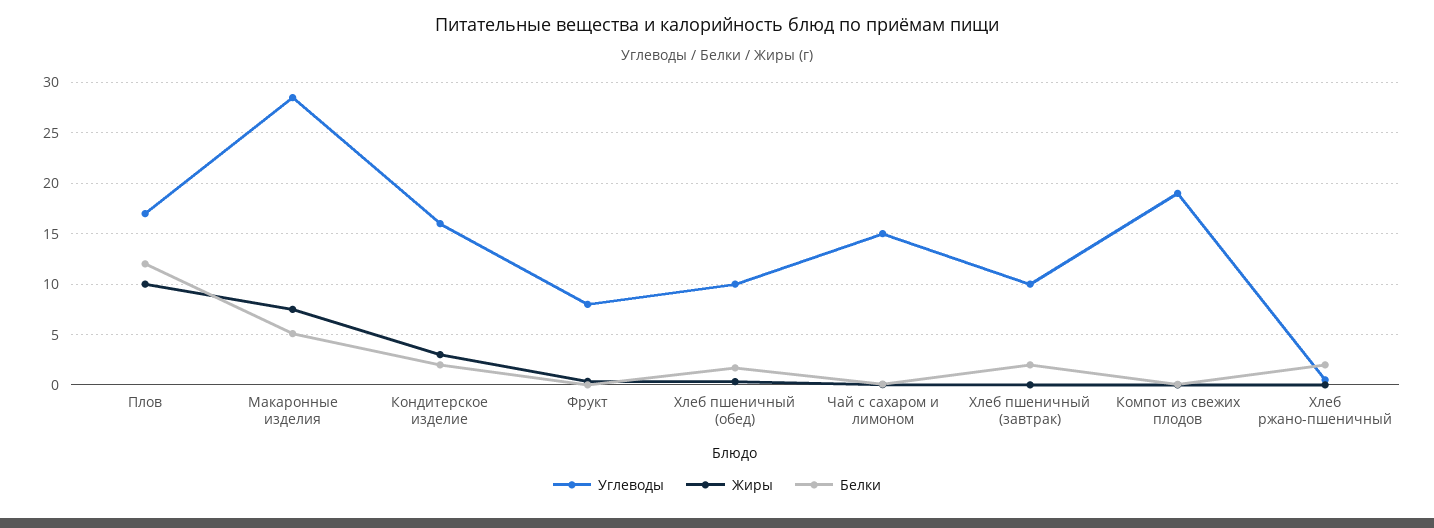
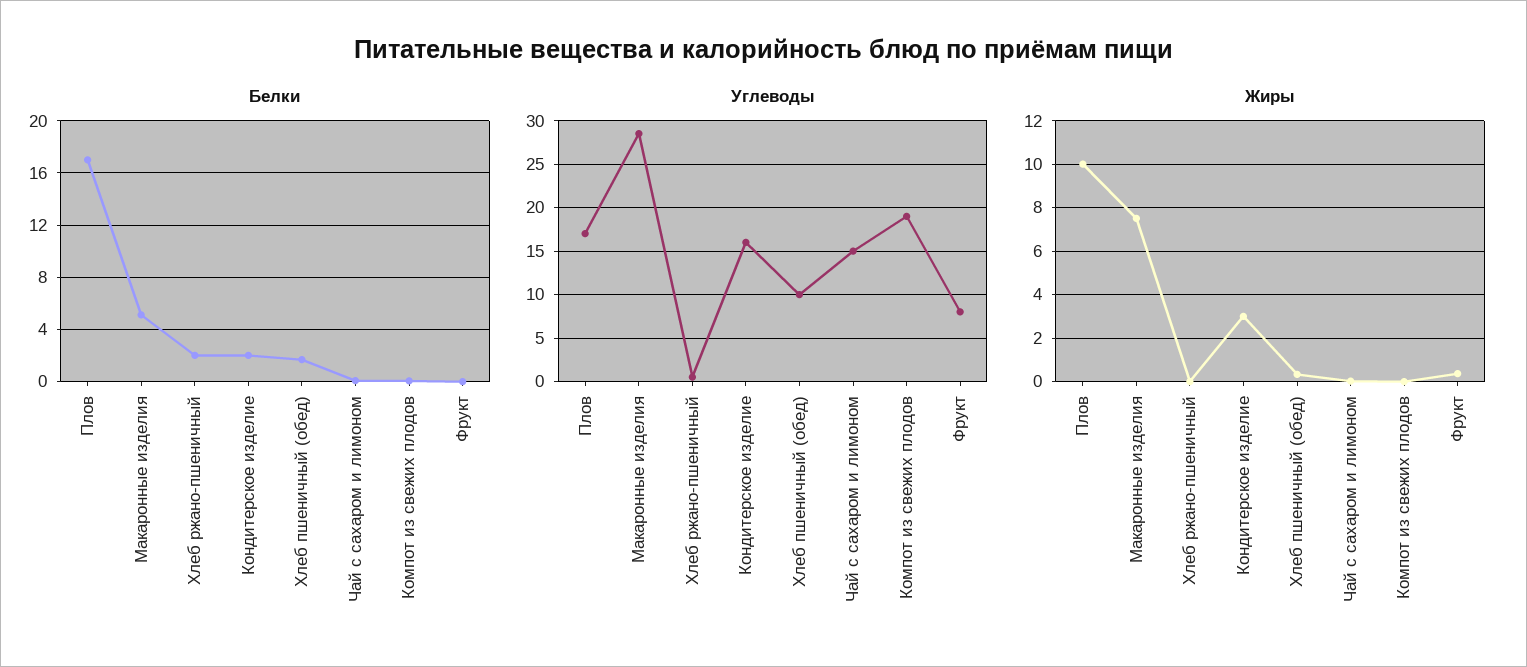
Белки, Плов: 12 -> 17
Углеводы, Хлеб пшеничный (завтрак): 10 -> none
Жиры, Хлеб пшеничный (завтрак): 0 -> none
Белки, Хлеб пшеничный (завтрак): 2 -> none

